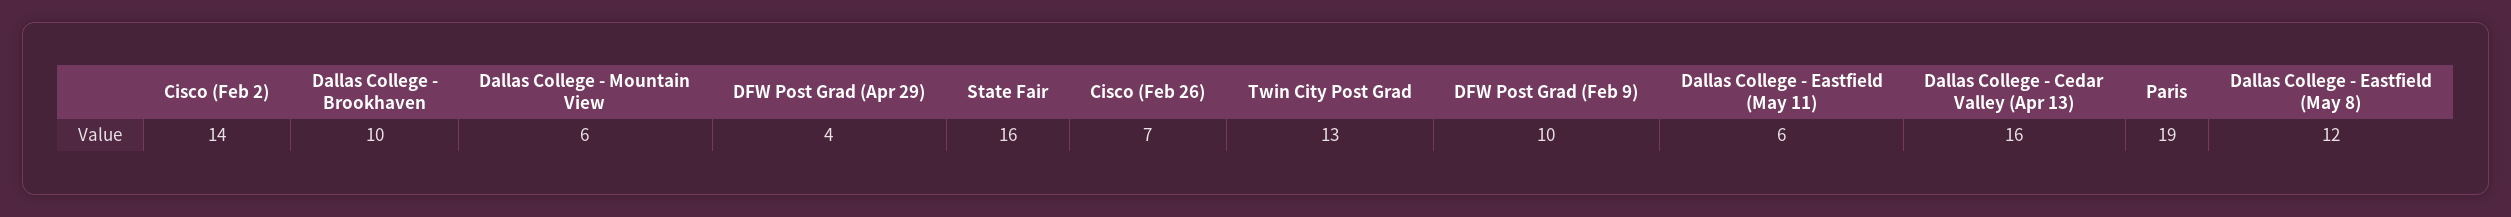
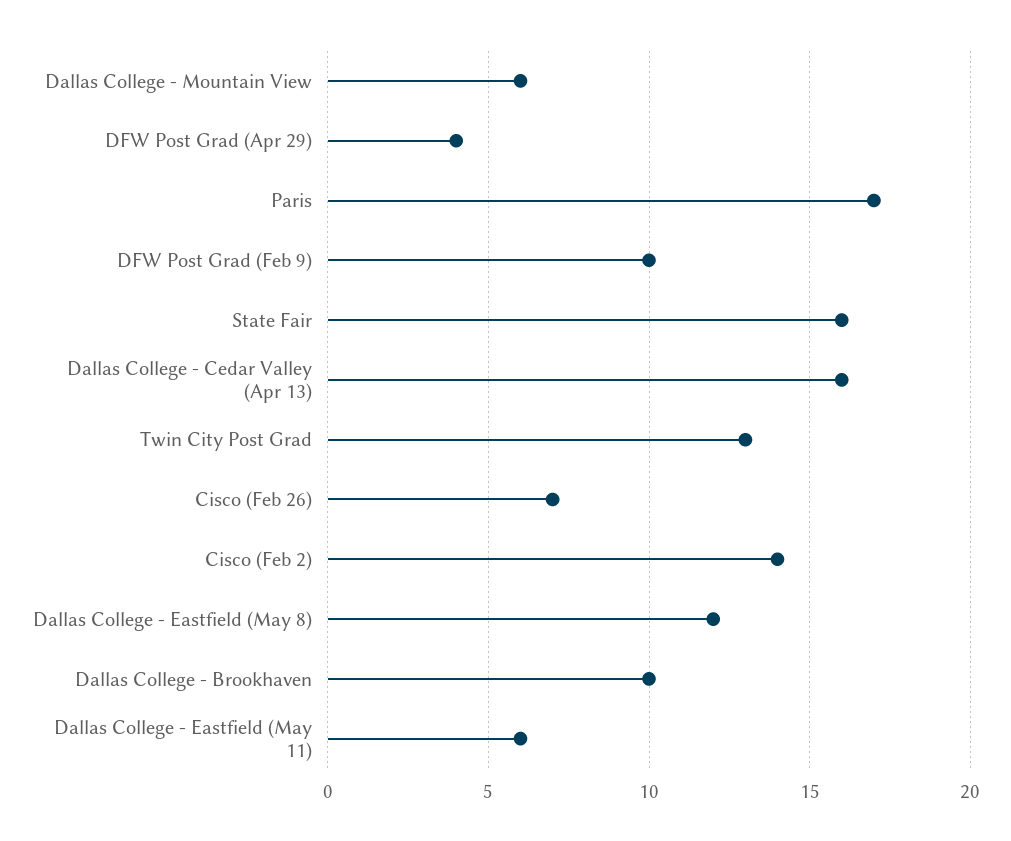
Paris: 19 -> 17

